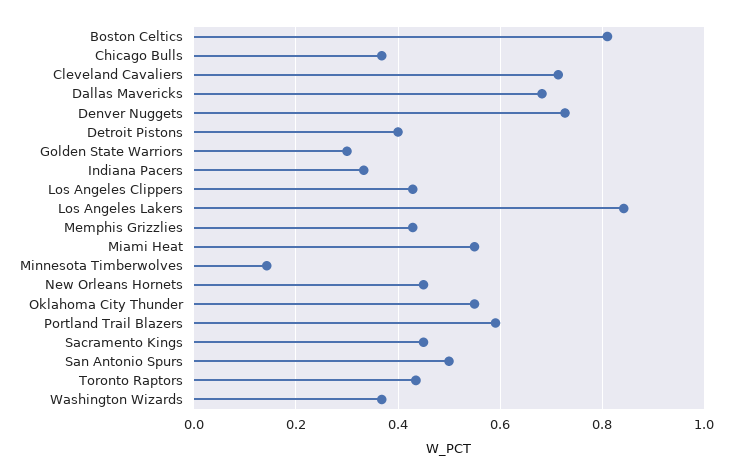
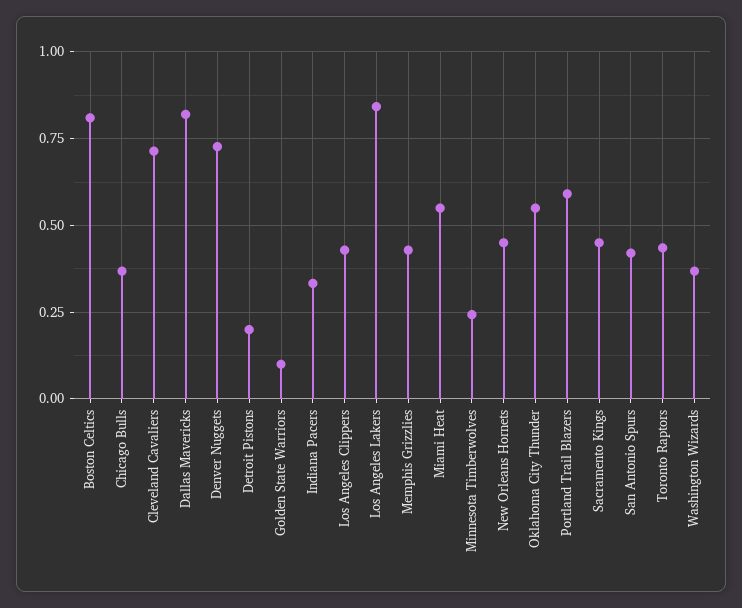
Dallas Mavericks: 0.68 -> 0.825
Detroit Pistons: 0.4 -> 0.2
Golden State Warriors: 0.3 -> 0.1
Minnesota Timberwolves: 0.14 -> 0.25
San Antonio Spurs: 0.5 -> 0.425

